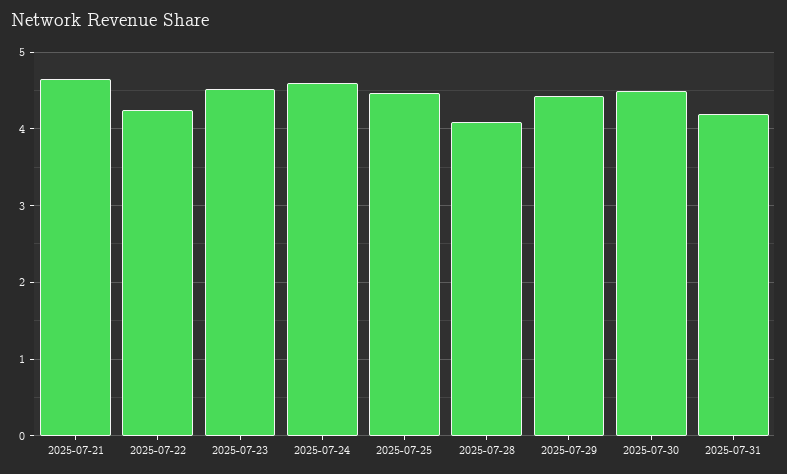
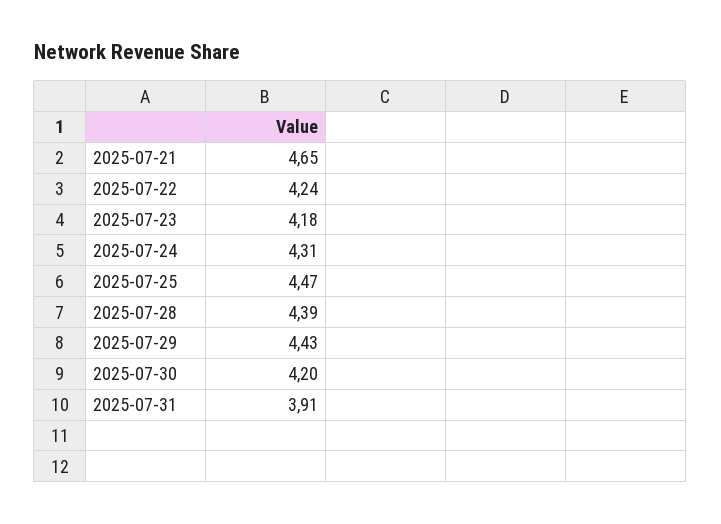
2025-07-23: 4.5 -> 4.18
2025-07-24: 4.6 -> 4.31
2025-07-28: 4.1 -> 4.39
2025-07-30: 4.5 -> 4.2
2025-07-31: 4.2 -> 3.91

